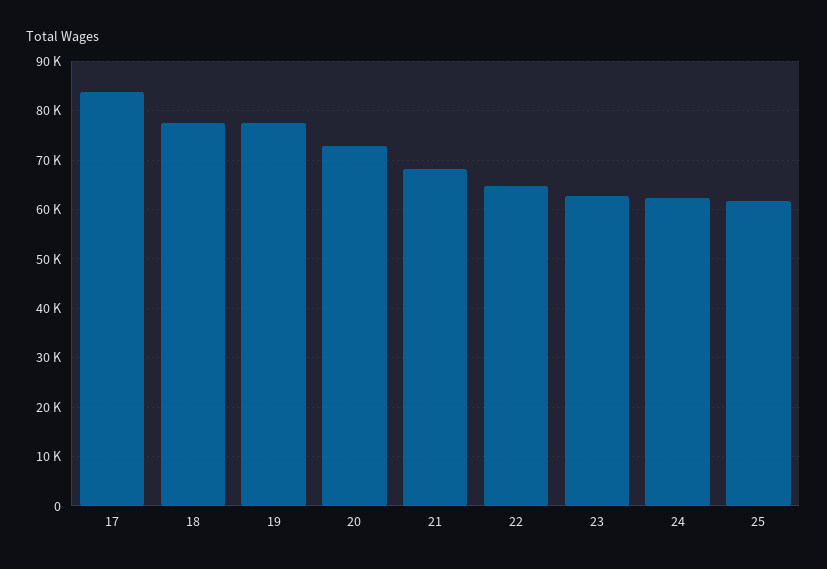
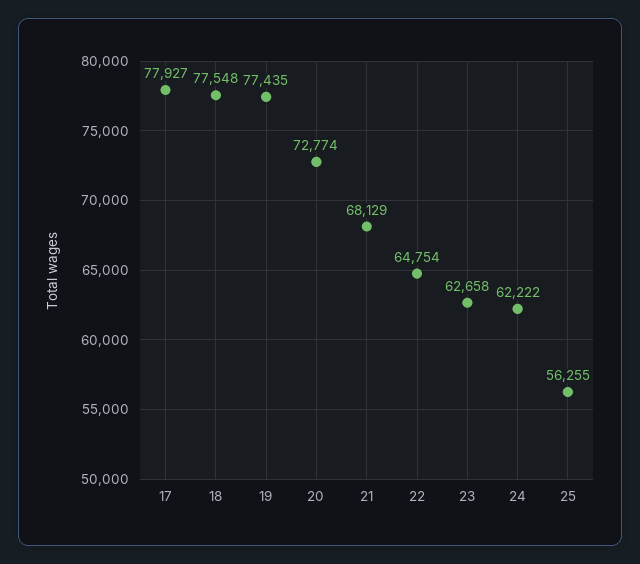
17: 84000 -> 77927
25: 62000 -> 56255

